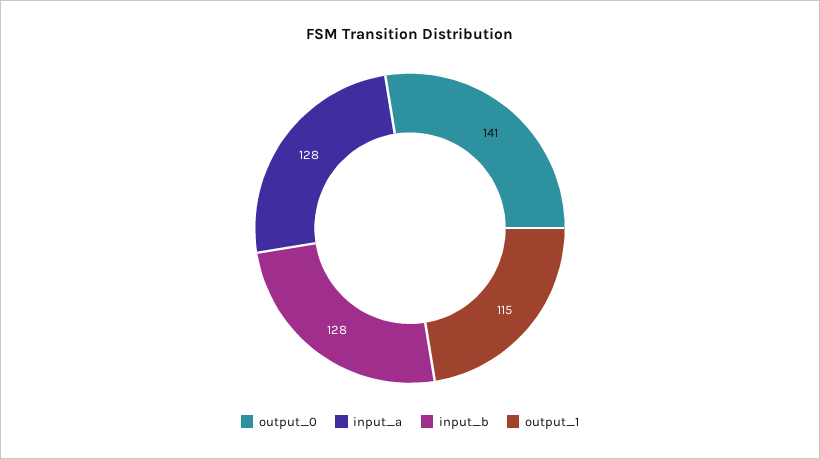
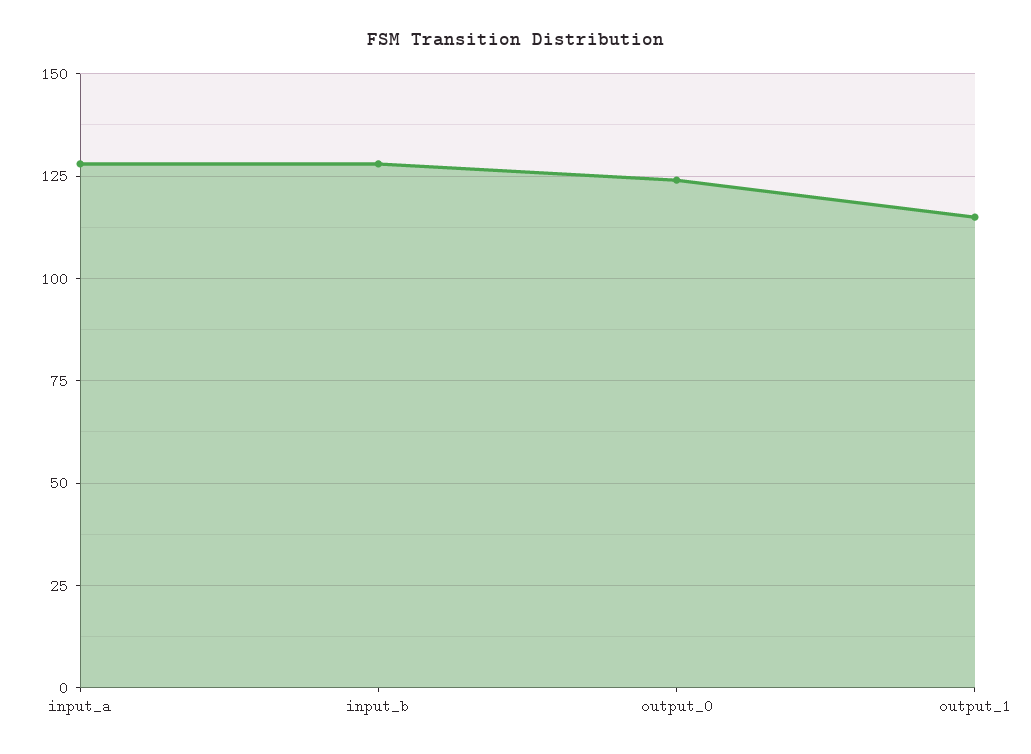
output_0: 141 -> 125

